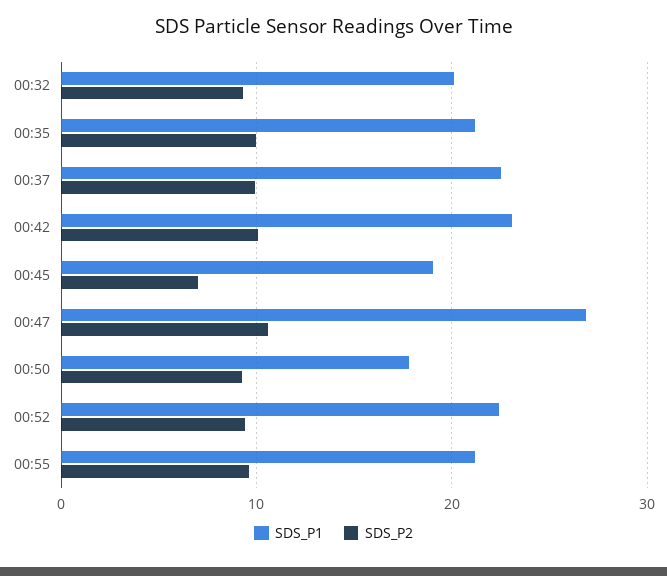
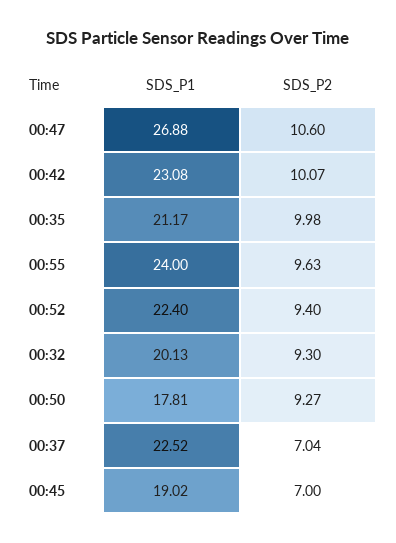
SDS_P2, 00:37: 10 -> 7.04
SDS_P1, 00:55: 21 -> 24

